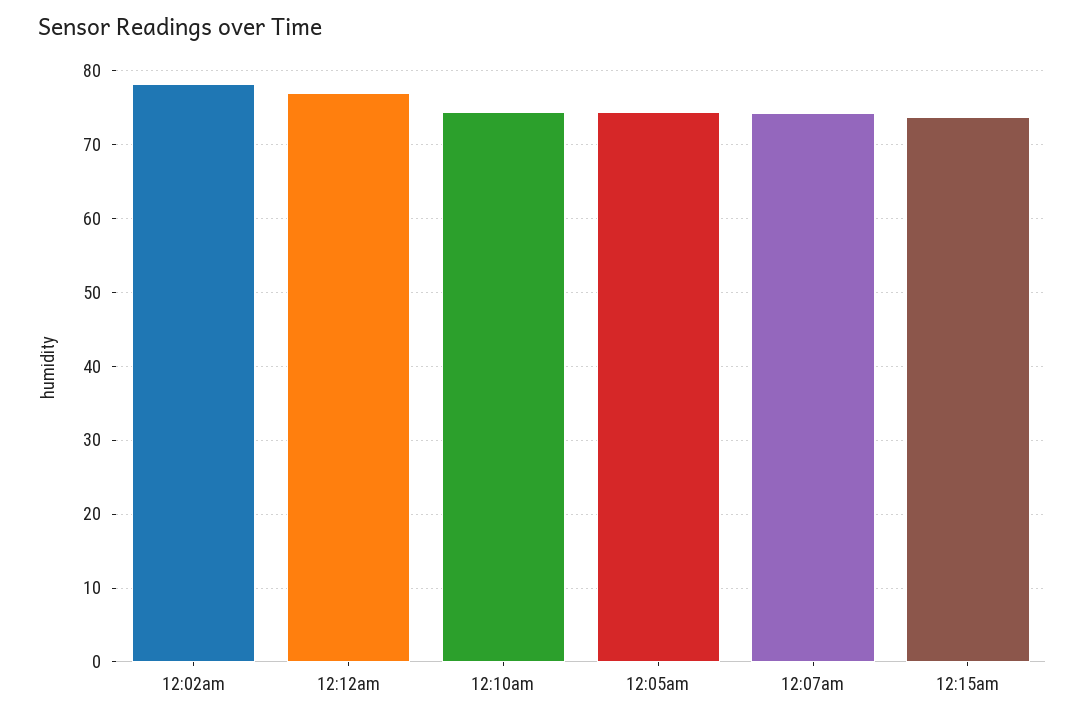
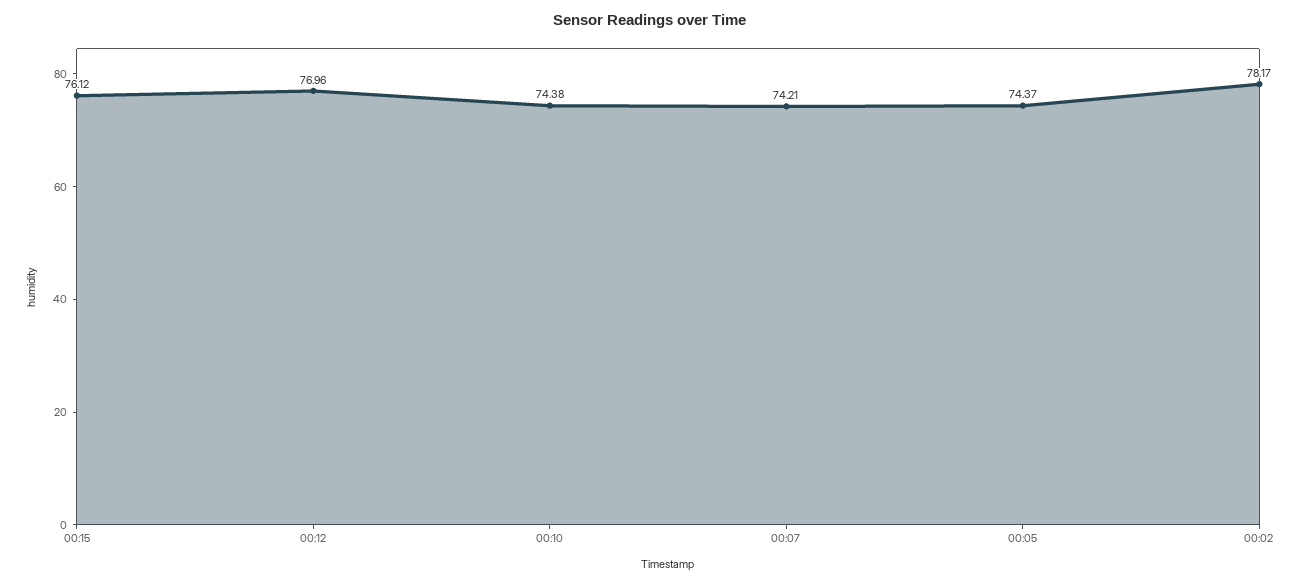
12:15am: 74 -> 76.12

